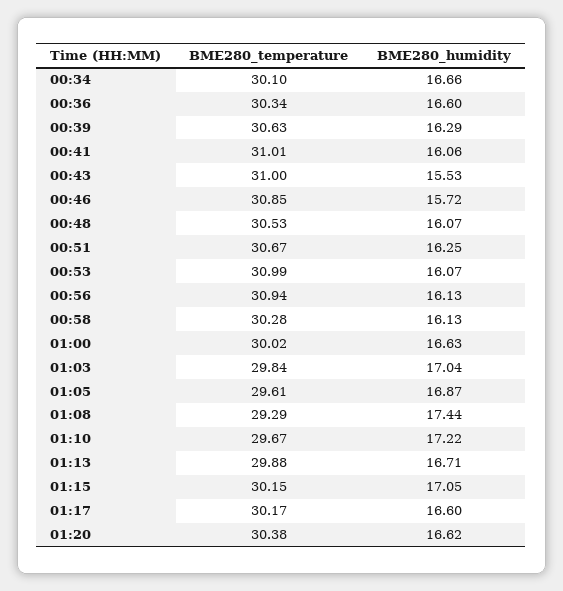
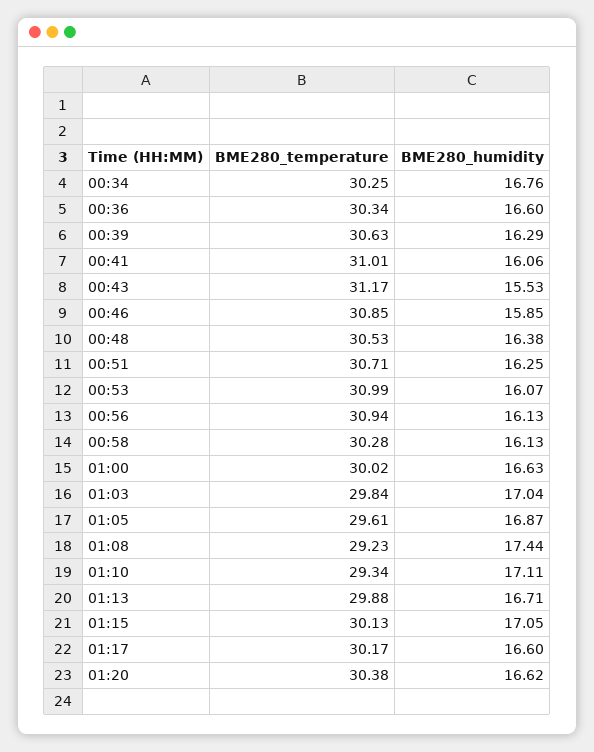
BME280_temperature, 00:34: 30.1 -> 30.25
BME280_humidity, 00:34: 16.66 -> 16.76
BME280_temperature, 00:43: 31 -> 31.17
BME280_humidity, 00:46: 15.72 -> 15.85
BME280_humidity, 00:48: 16.07 -> 16.38
BME280_temperature, 00:51: 30.67 -> 30.71
BME280_temperature, 01:08: 29.29 -> 29.23
BME280_temperature, 01:10: 29.67 -> 29.34
BME280_humidity, 01:10: 17.22 -> 17.11
BME280_temperature, 01:15: 30.15 -> 30.13

